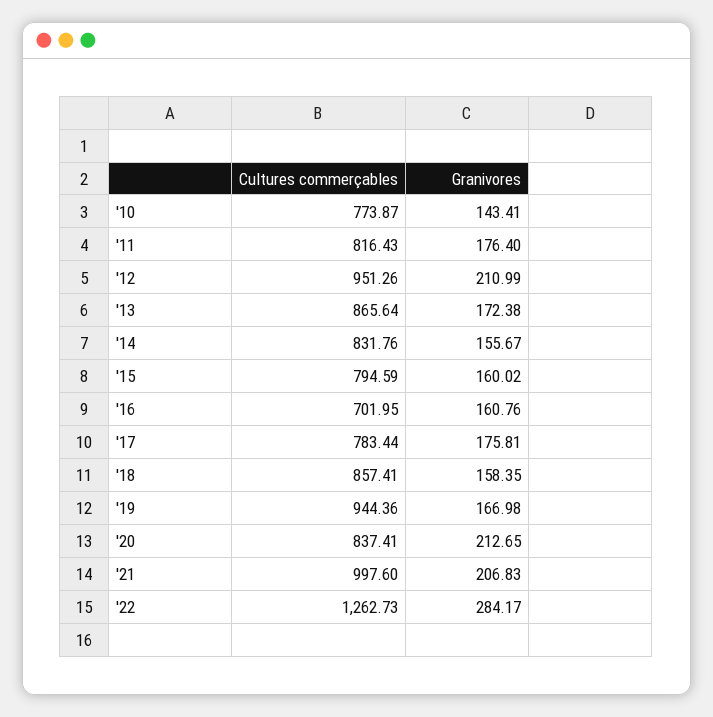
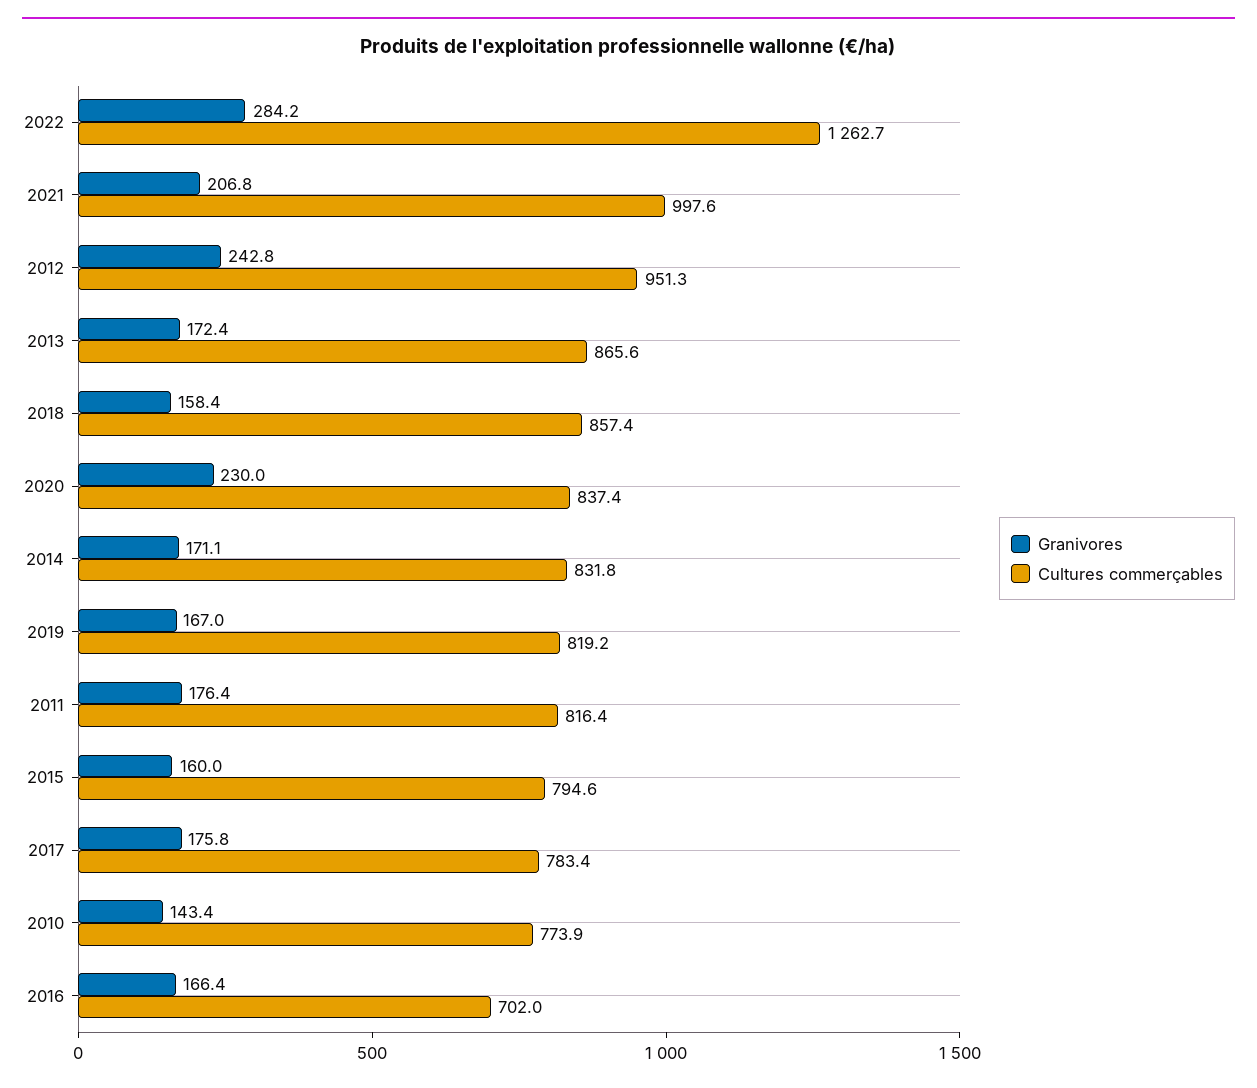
Granivores, '12: 210.99 -> 242.8
Granivores, '14: 155.67 -> 171.1
Granivores, '16: 160.76 -> 166.4
Cultures commerçables, '19: 944.36 -> 819.2
Granivores, '20: 212.65 -> 230

